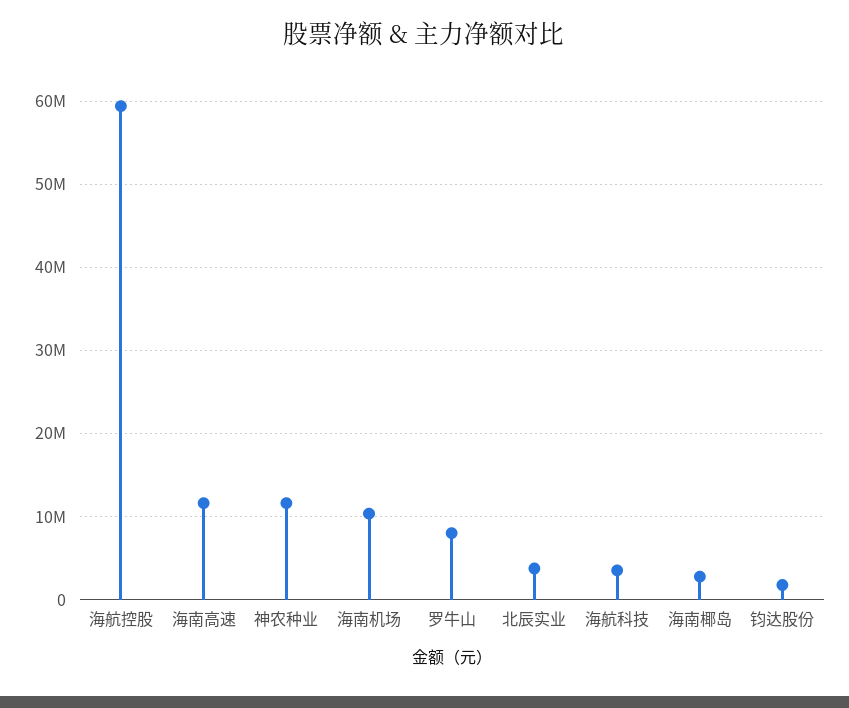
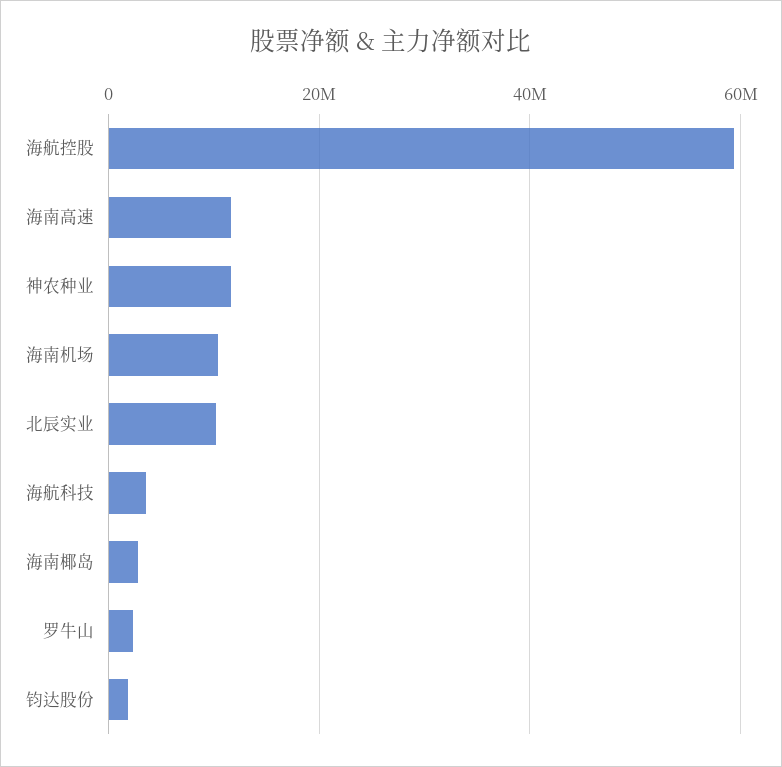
罗牛山: 8000000 -> 2000000
北辰实业: 4000000 -> 10000000

